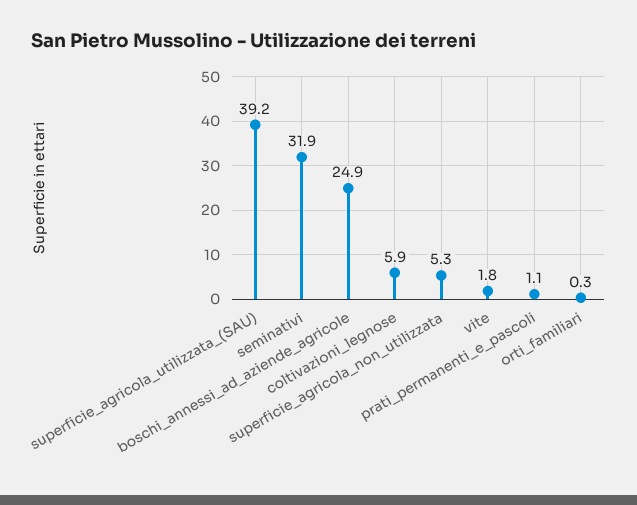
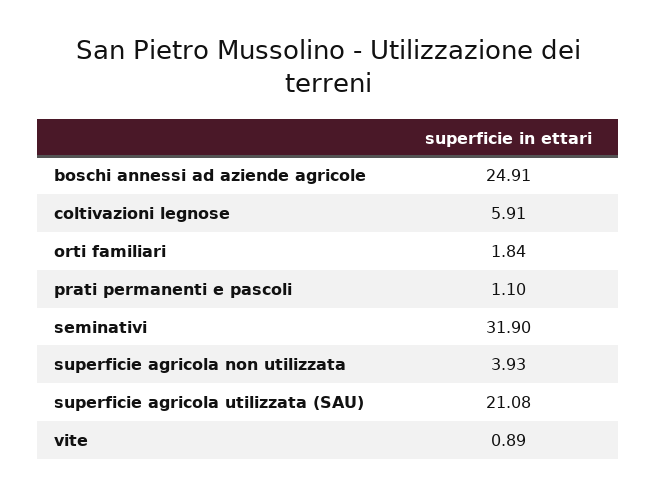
superficie_agricola_utilizzata_(SAU): 39.2 -> 21.08
superficie_agricola_non_utilizzata: 5.3 -> 3.93
vite: 1.8 -> 0.89
orti_familiari: 0.3 -> 1.84

